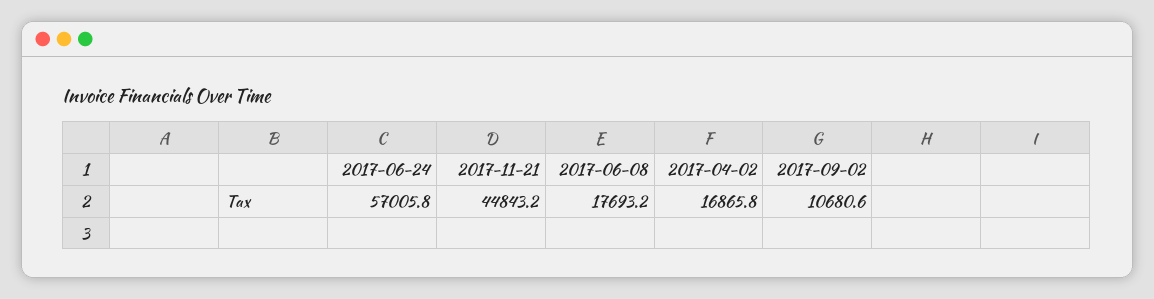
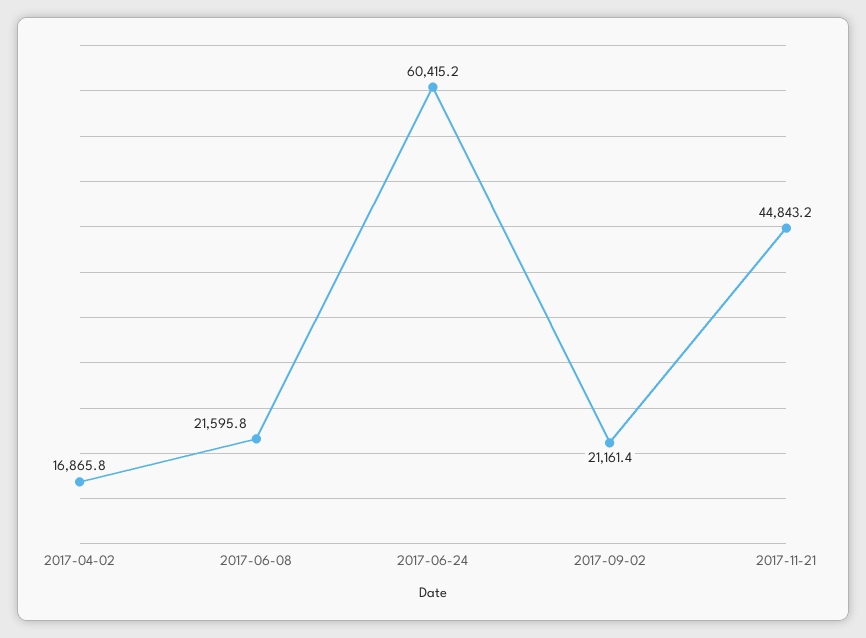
2017-06-24: 57005.8 -> 60415.2
2017-06-08: 17693.2 -> 21595.8
2017-09-02: 10680.6 -> 21161.4

